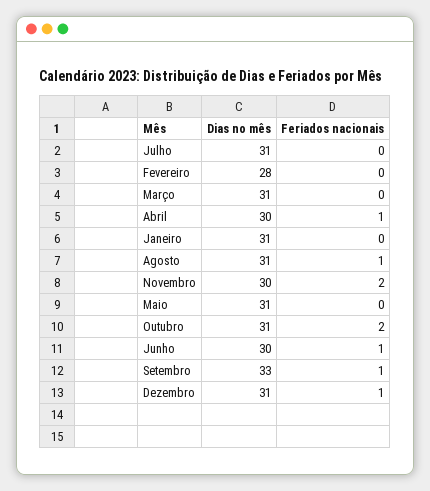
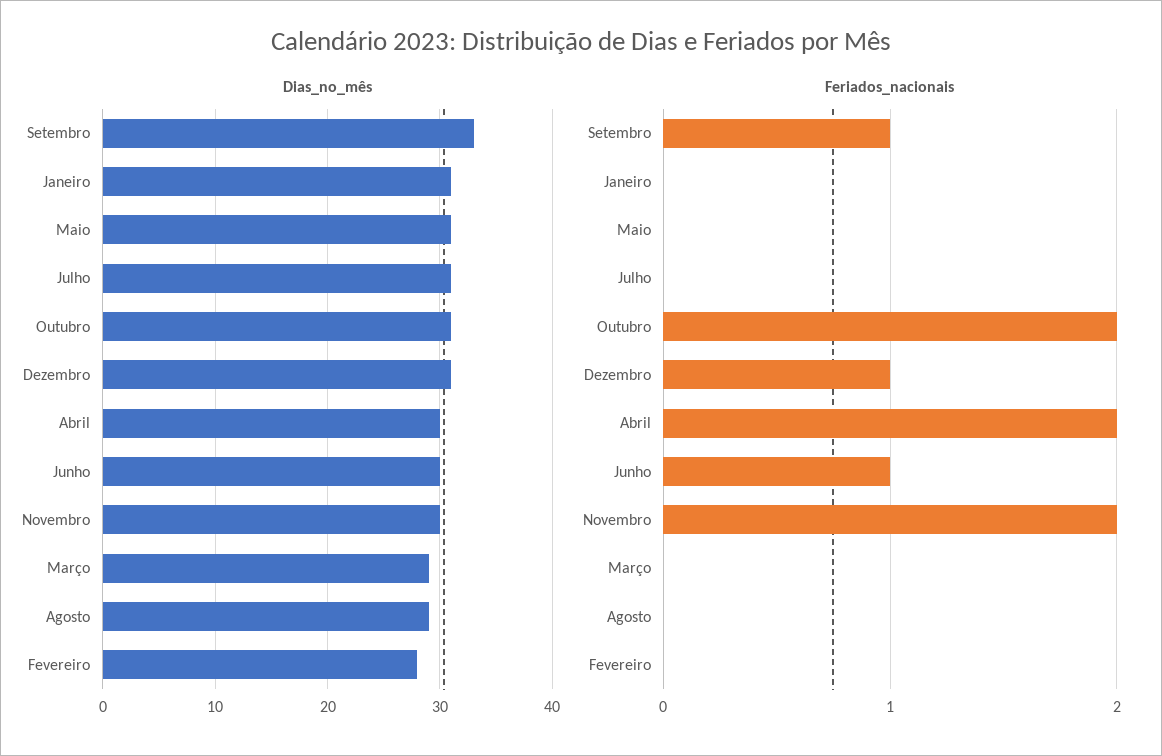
Dias no mês, Março: 31 -> 29
Feriados nacionais, Abril: 1 -> 2
Dias no mês, Agosto: 31 -> 29
Feriados nacionais, Agosto: 1 -> 0

